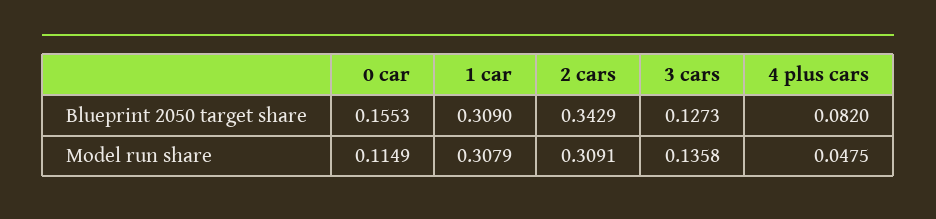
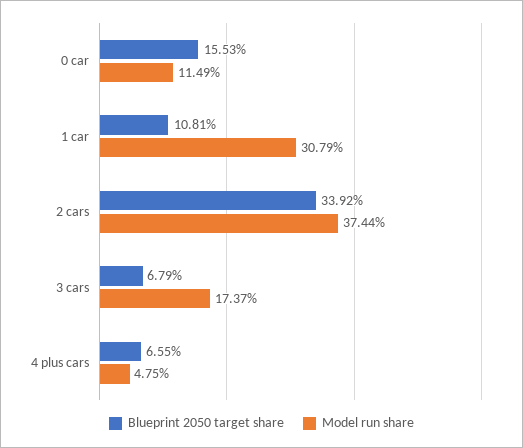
Blueprint 2050 target share, 1 car: 0.309 -> 0.1081
Blueprint 2050 target share, 2 cars: 0.3429 -> 0.3392
Blueprint 2050 target share, 3 cars: 0.1273 -> 0.0679
Blueprint 2050 target share, 4 plus cars: 0.082 -> 0.0655
Model run share, 2 cars: 0.3091 -> 0.3744
Model run share, 3 cars: 0.1358 -> 0.1737

